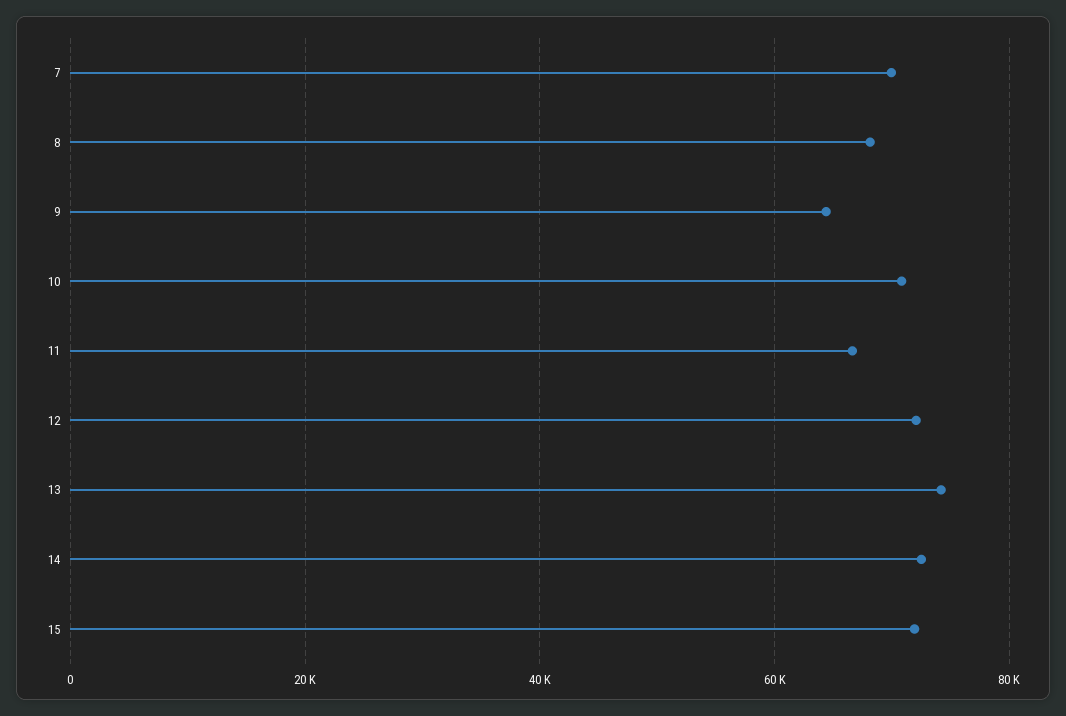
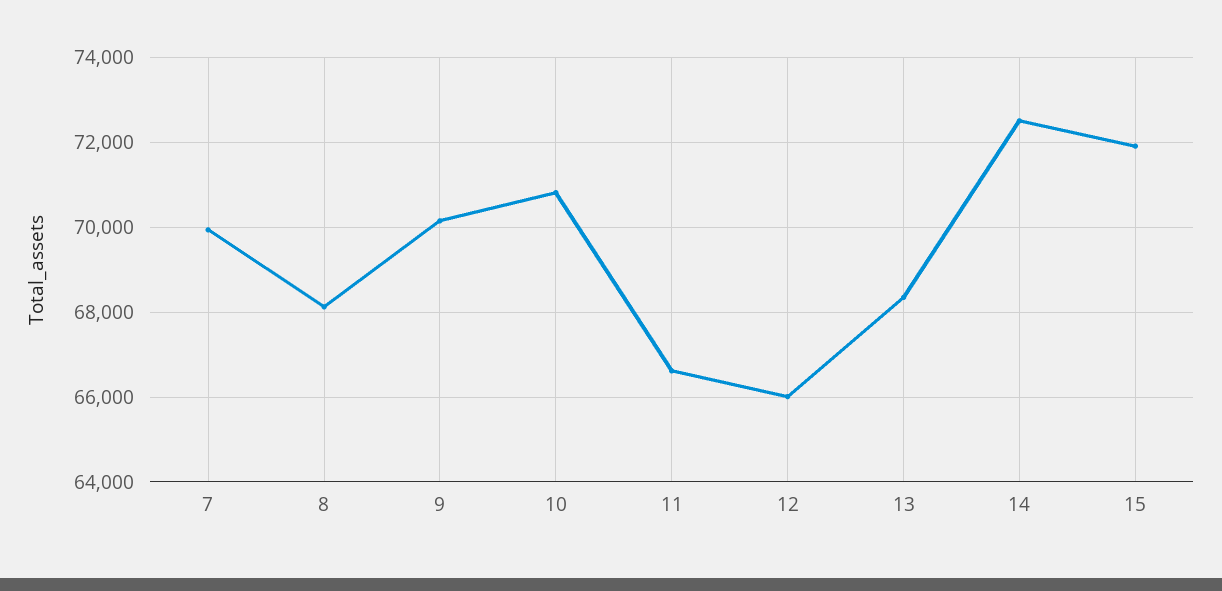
9: 64000 -> 70200
12: 72000 -> 66000
13: 74000 -> 68400

